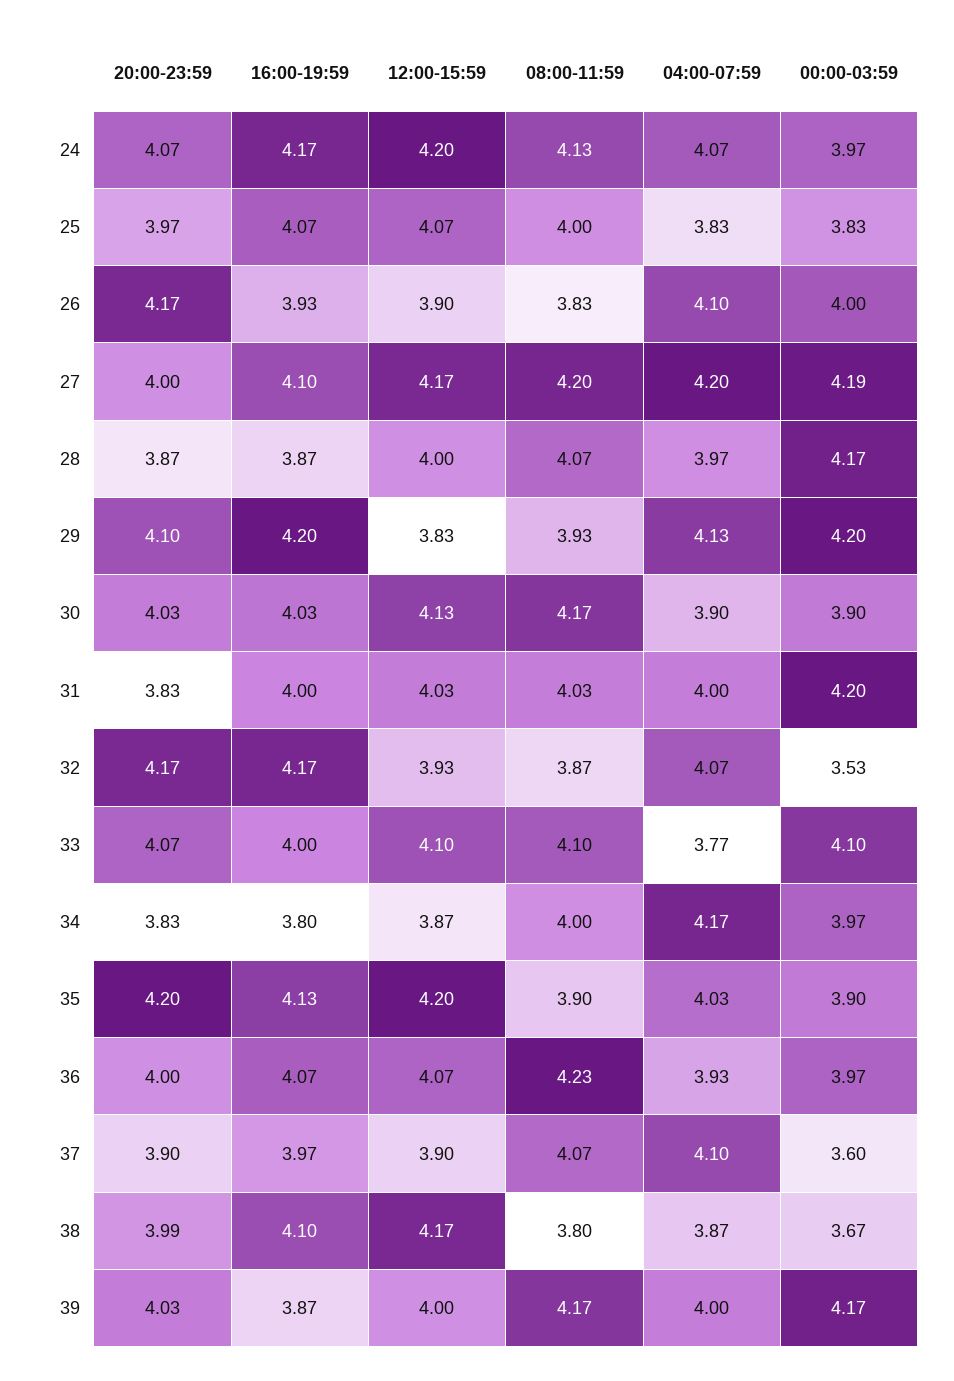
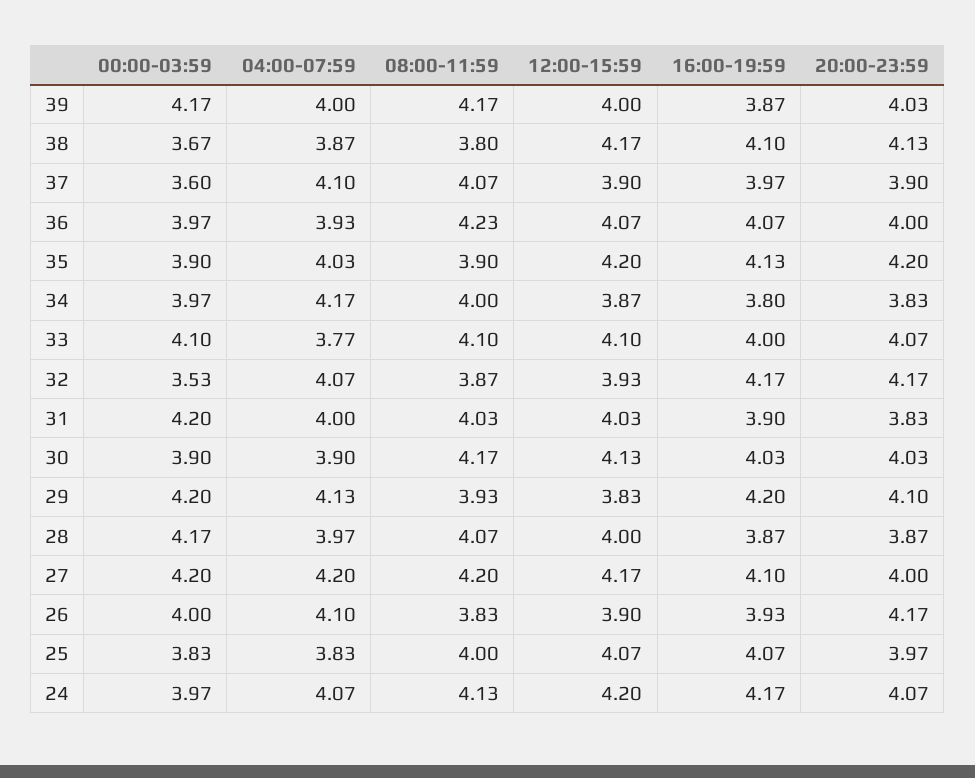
00:00-03:59, 27: 4.19 -> 4.2
16:00-19:59, 31: 4 -> 3.9
20:00-23:59, 38: 3.99 -> 4.13

